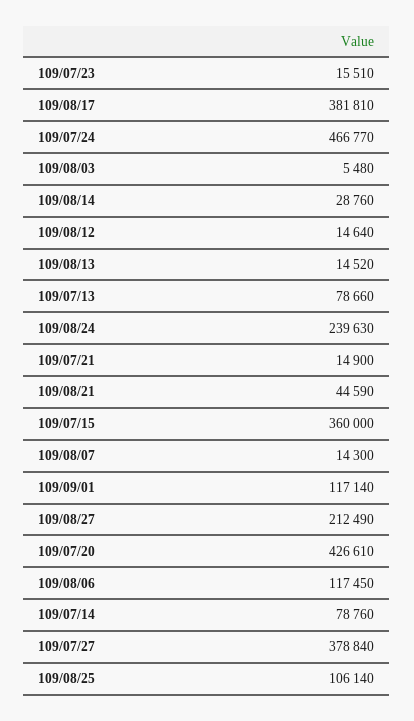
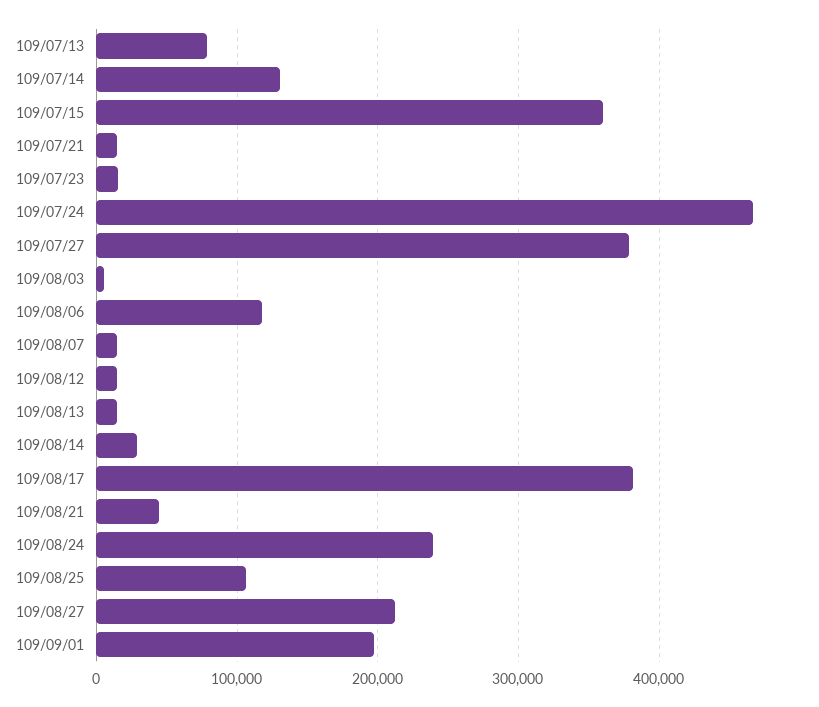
109/09/01: 117140 -> 200000
109/07/20: 426610 -> none
109/07/14: 78760 -> 130000

